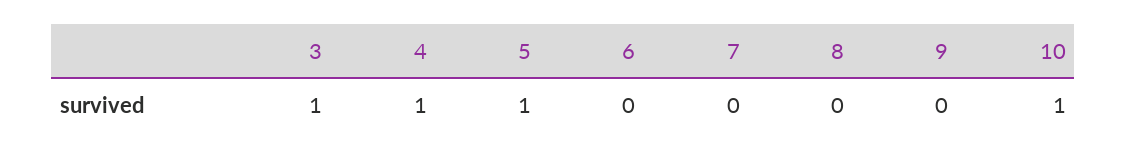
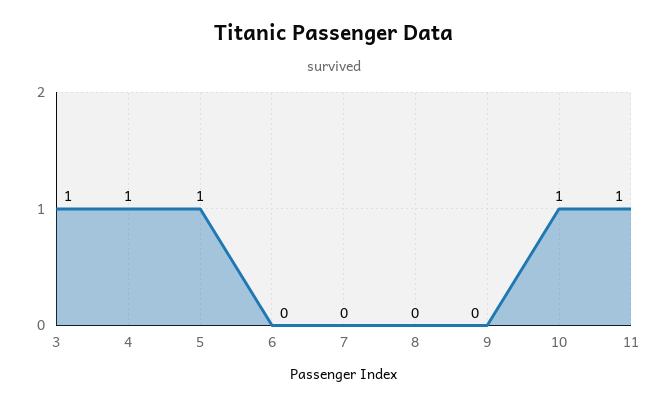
11: none -> 1

